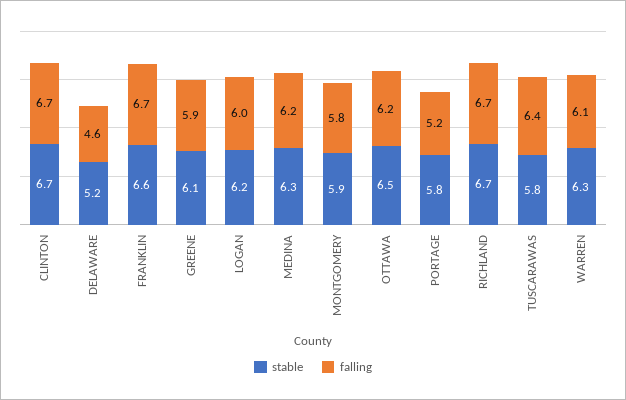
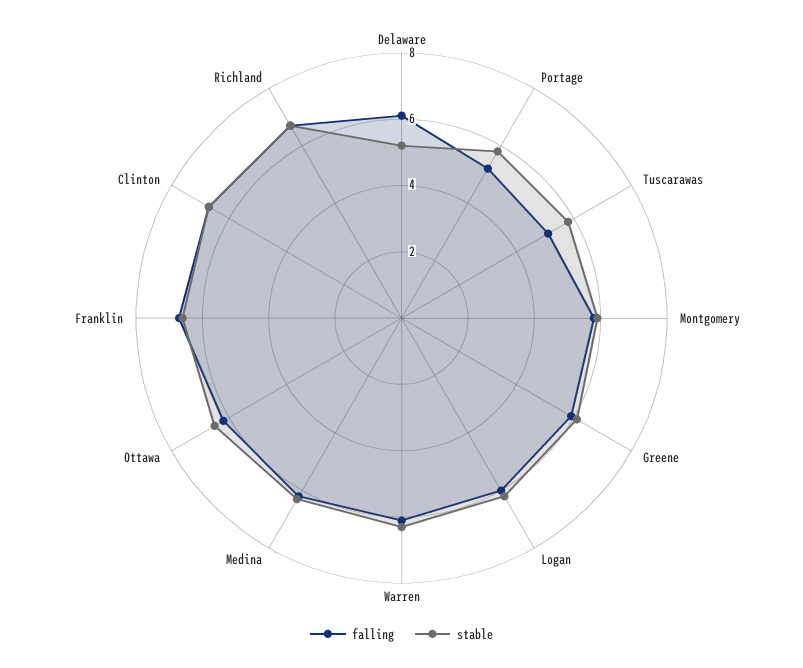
falling, DELAWARE: 4.6 -> 6
falling, TUSCARAWAS: 6.4 -> 5

